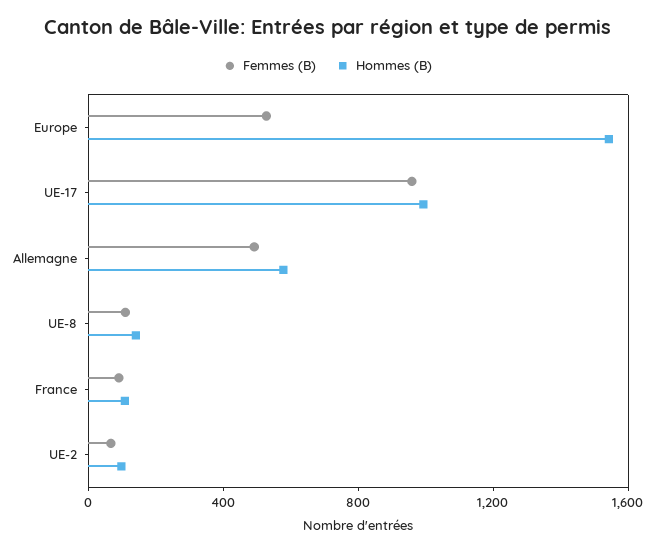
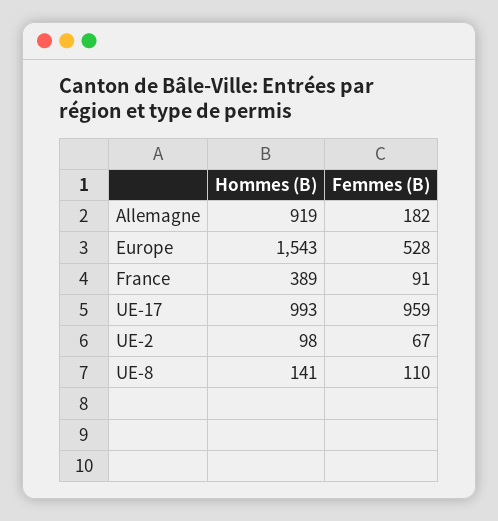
Femmes (B), Allemagne: 500 -> 182
Hommes (B), Allemagne: 600 -> 919
Hommes (B), France: 100 -> 389

